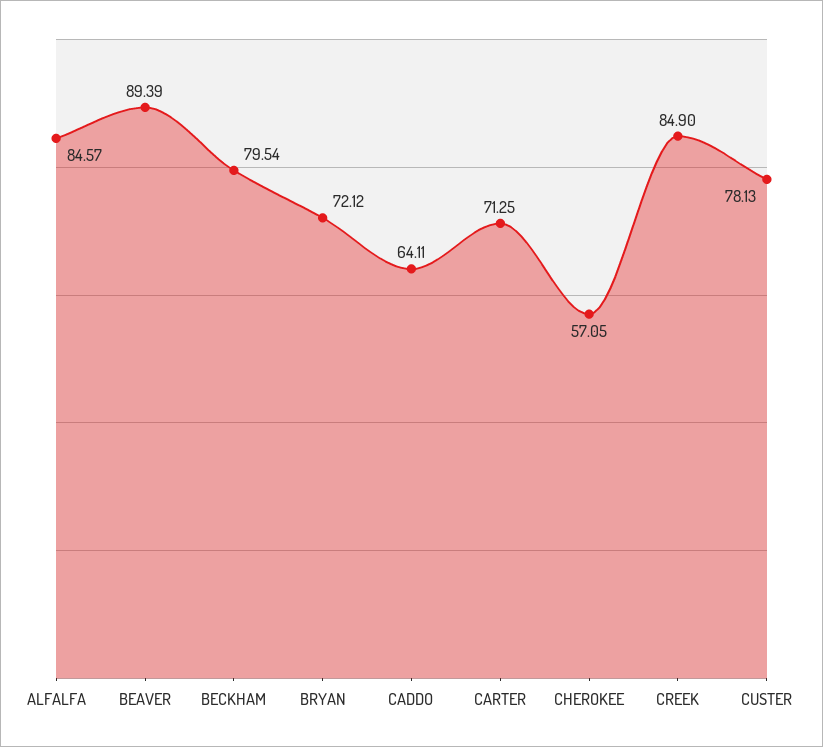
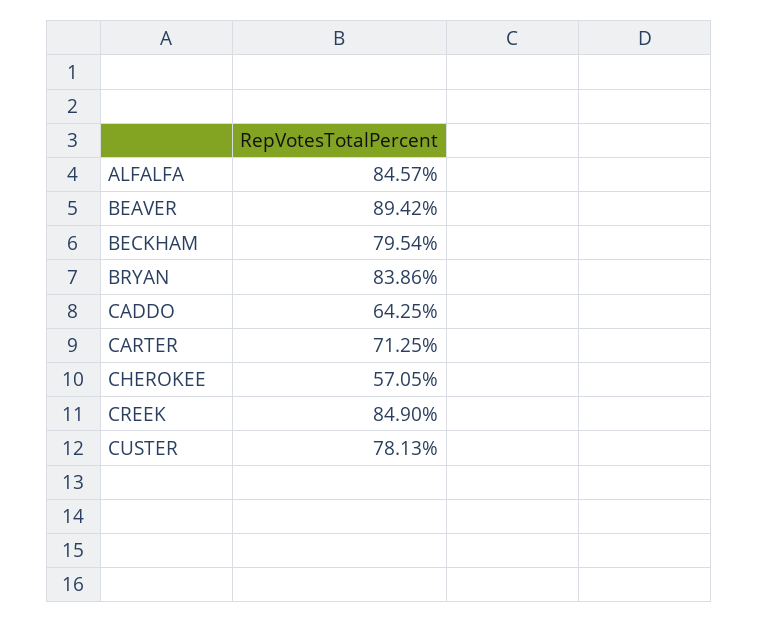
BEAVER: 89.39 -> 89.42
BRYAN: 72.12 -> 83.86
CADDO: 64.11 -> 64.25

